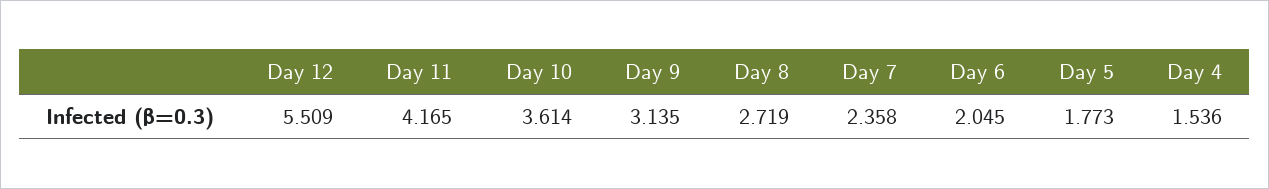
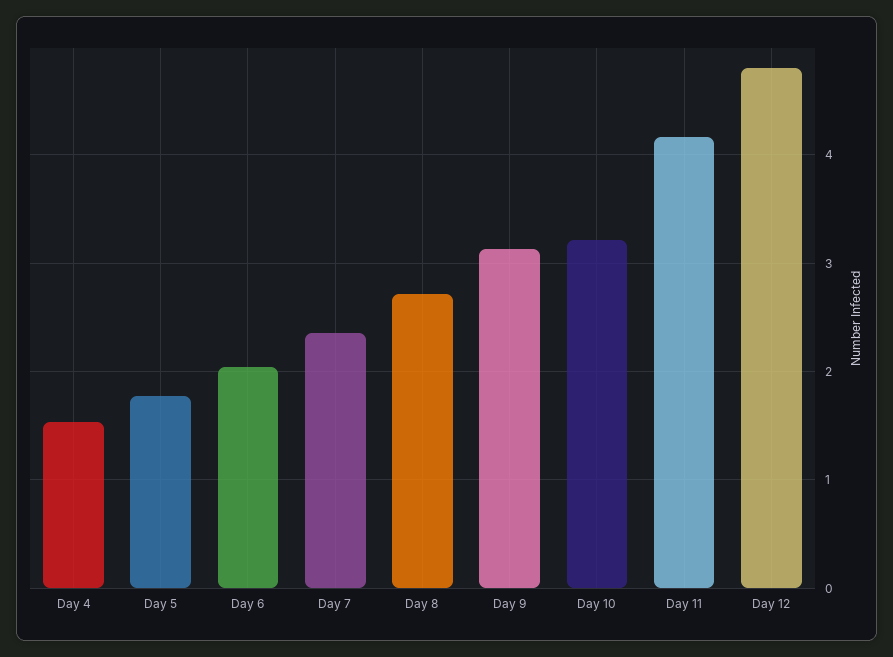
Day 12: 5.509 -> 4.8
Day 10: 3.614 -> 3.2

